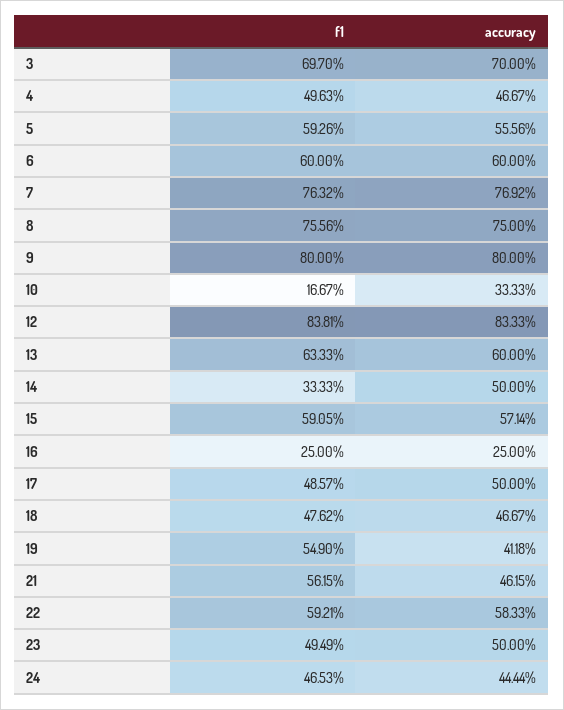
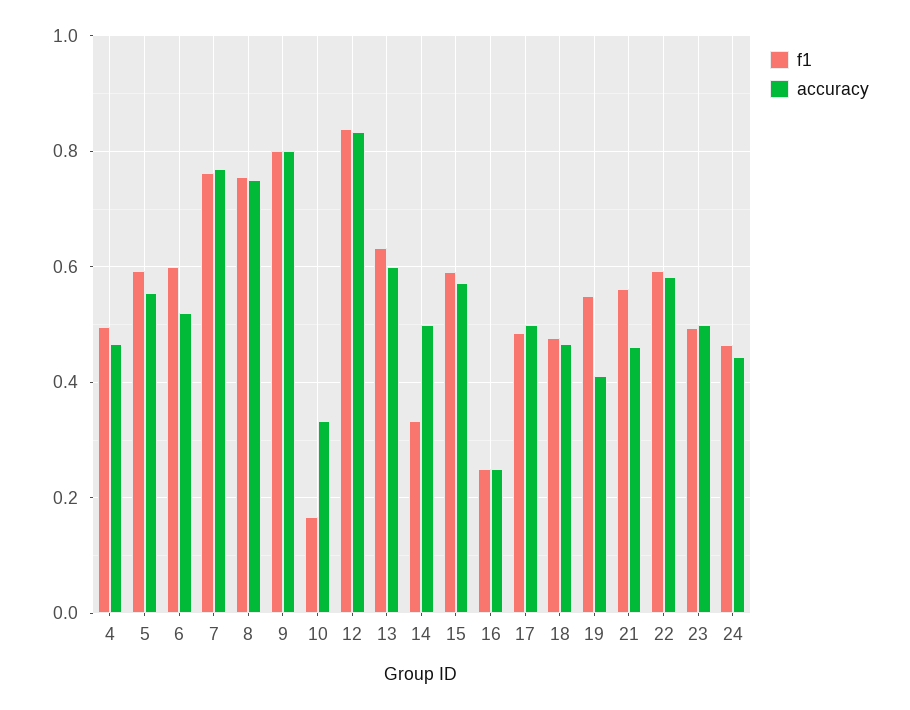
f1, 3: 0.697 -> none
accuracy, 3: 0.7 -> none
accuracy, 6: 0.6 -> 0.52

